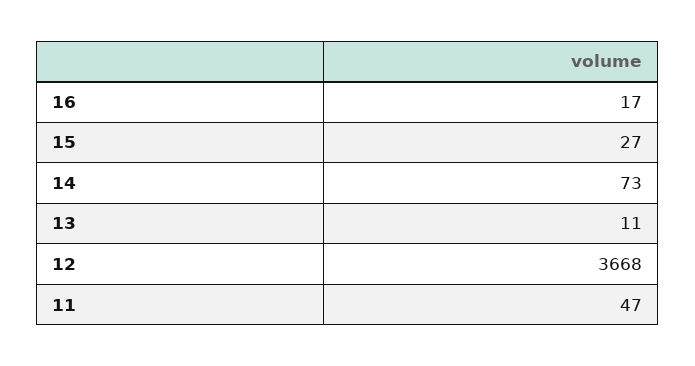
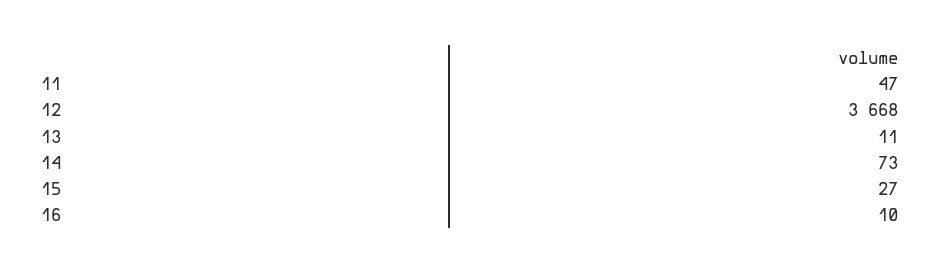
16: 17 -> 10

